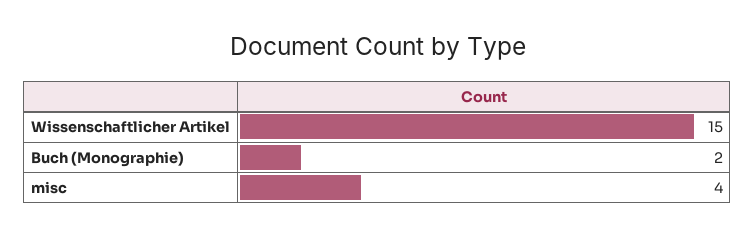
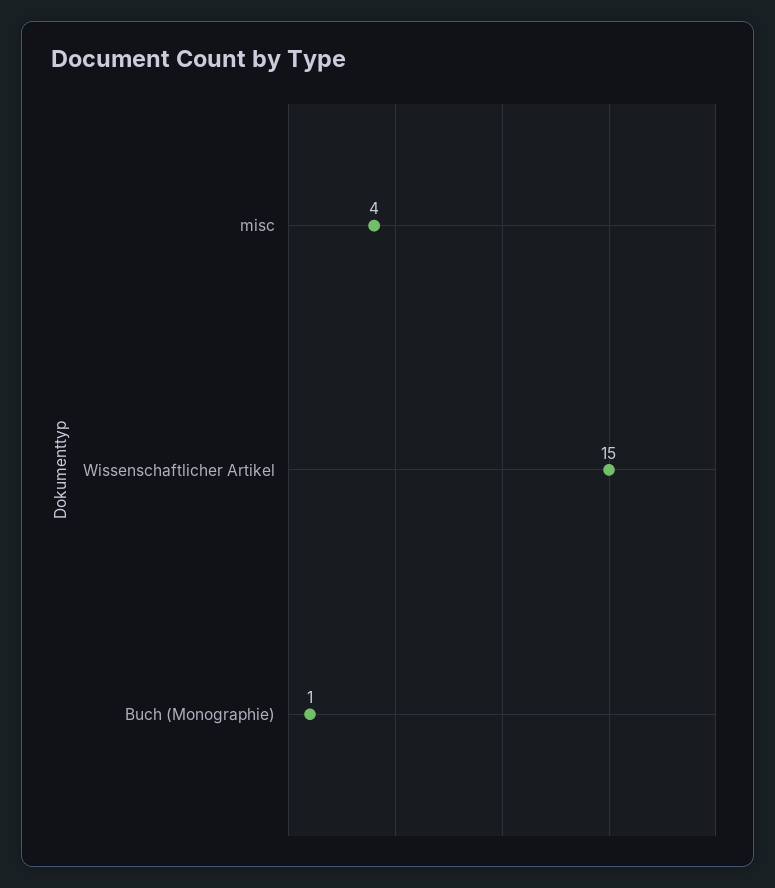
Buch (Monographie): 2 -> 1

